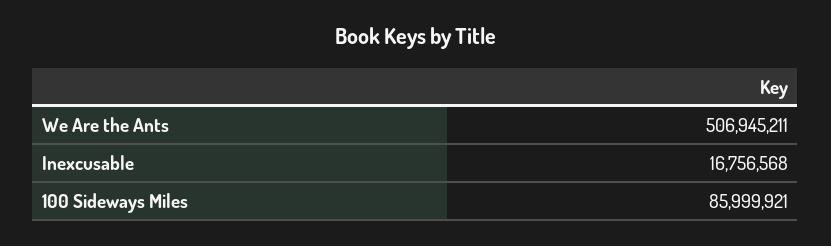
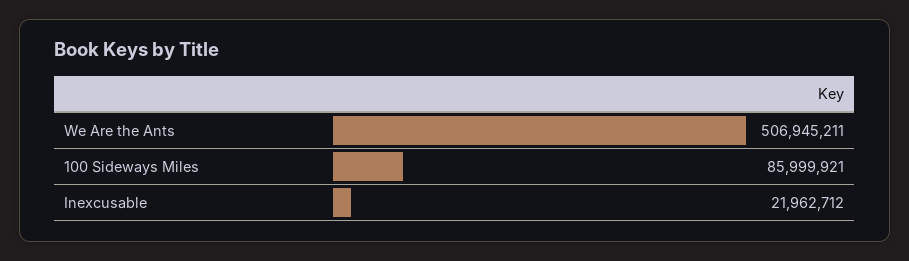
Inexcusable: 16756568 -> 21962712

